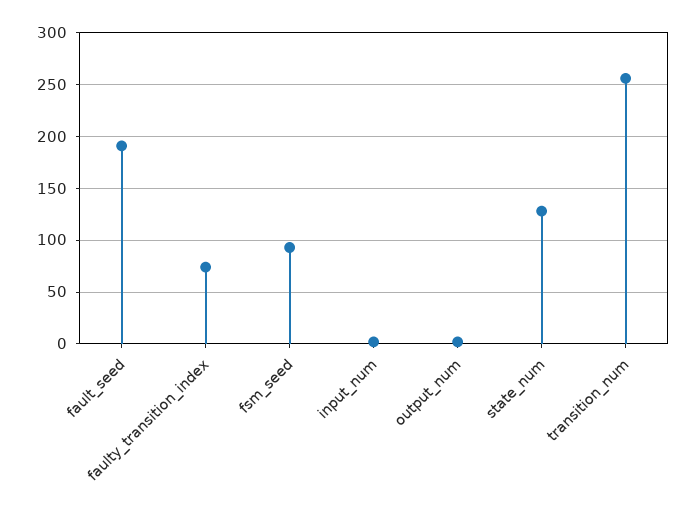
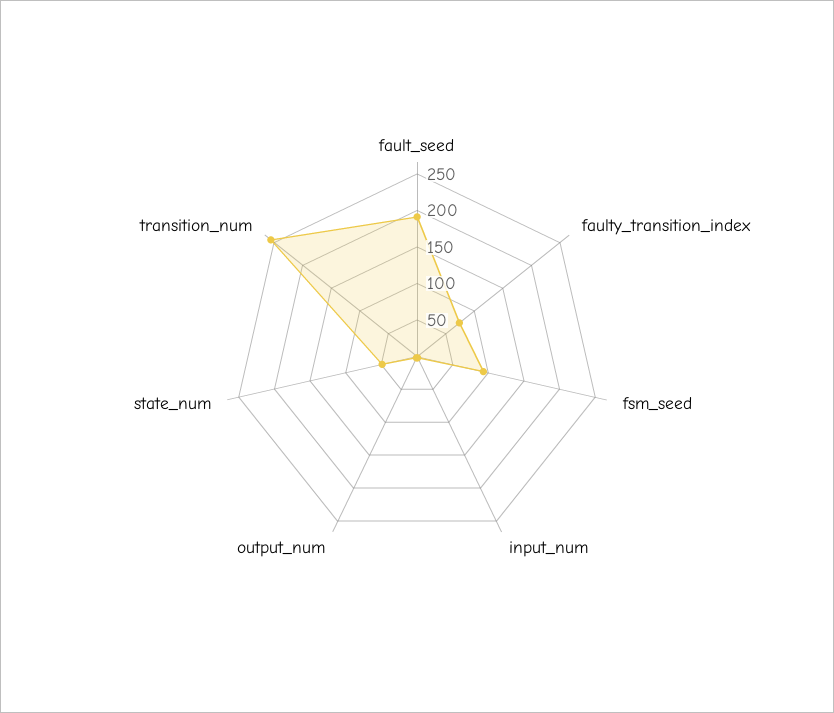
state_num: 130 -> 50

